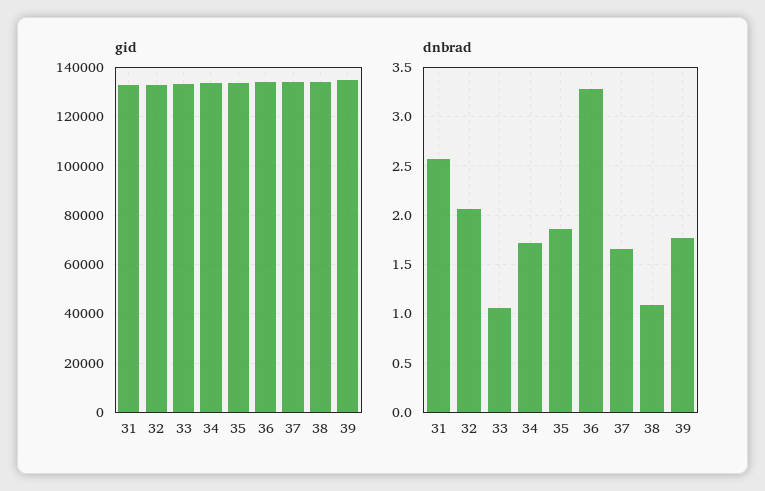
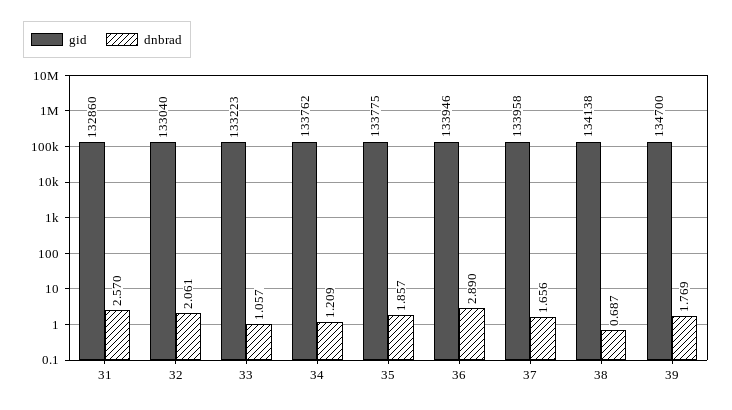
dnbrad, 34: 1.7 -> 1.209
dnbrad, 36: 3.3 -> 2.89
dnbrad, 38: 1.1 -> 0.687

